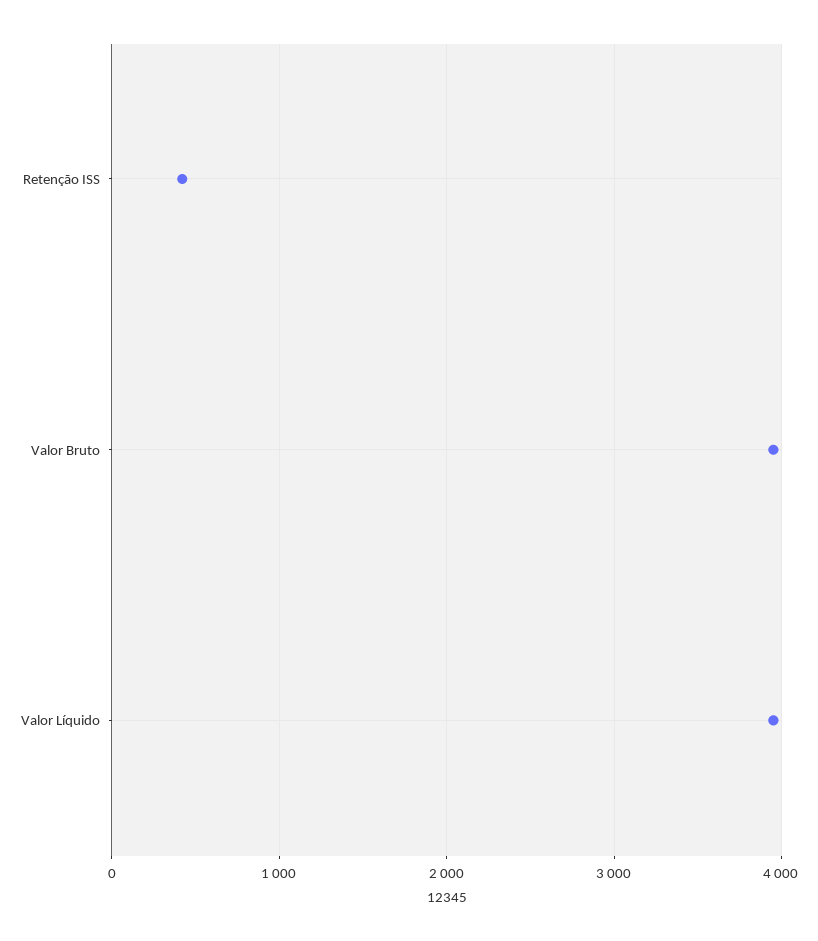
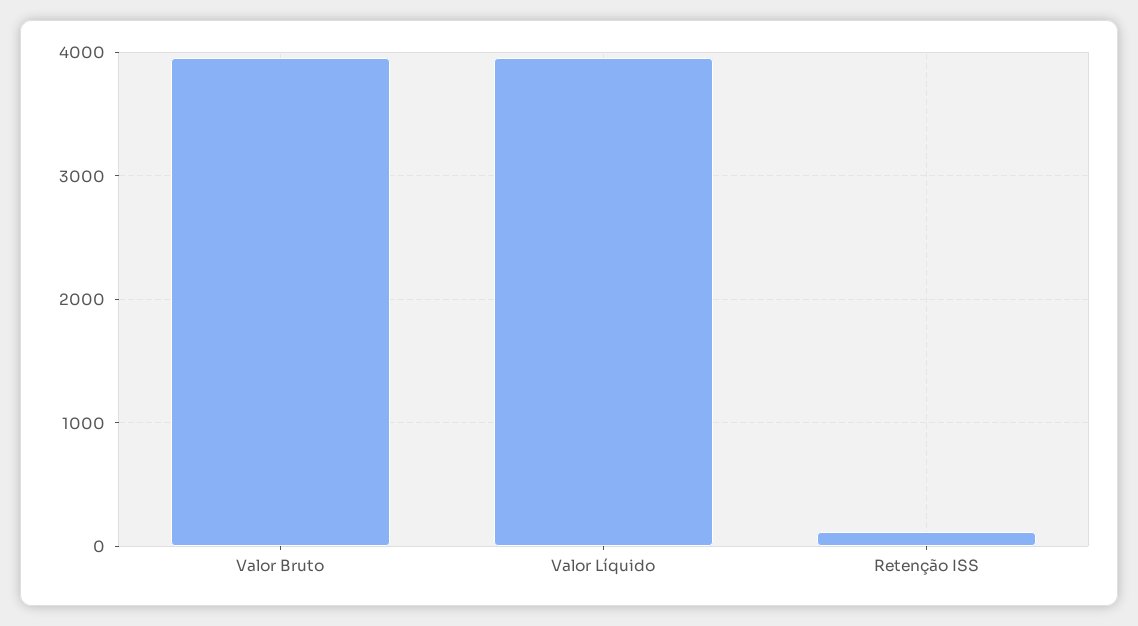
Retenção ISS: 400 -> 100

